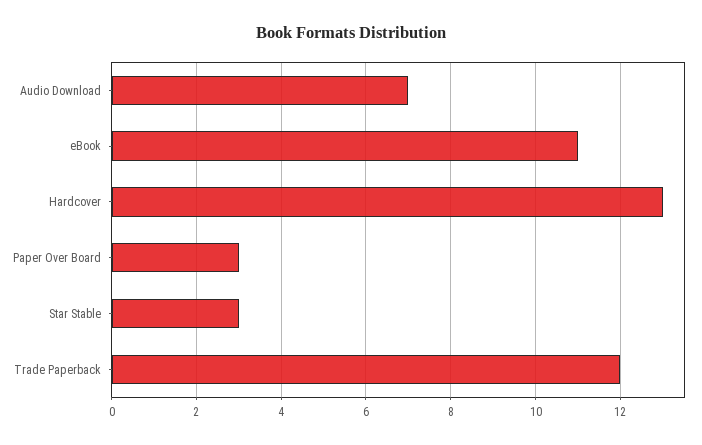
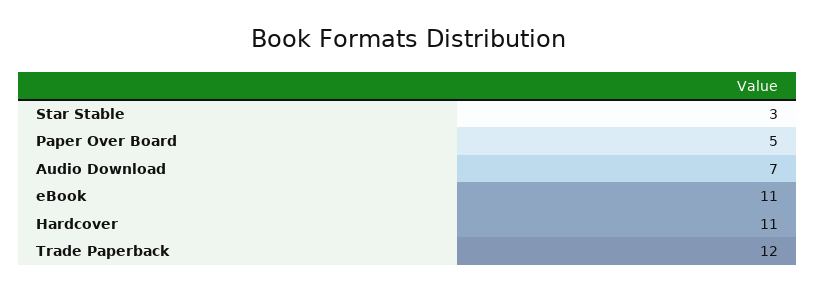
Hardcover: 13 -> 11
Paper Over Board: 3 -> 5

